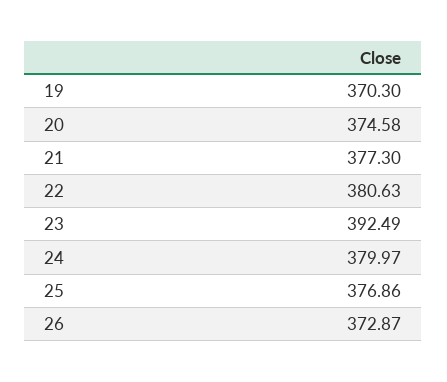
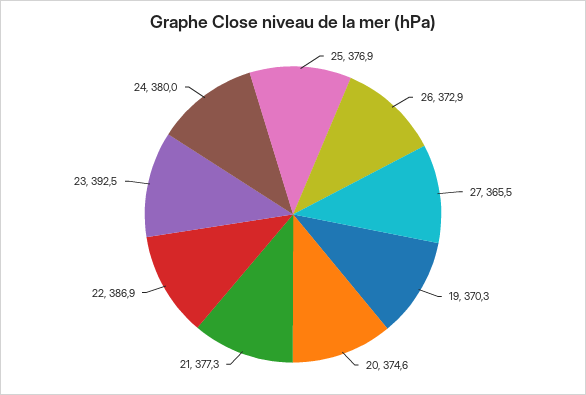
22: 380.63 -> 386.9
27: none -> 365.5

